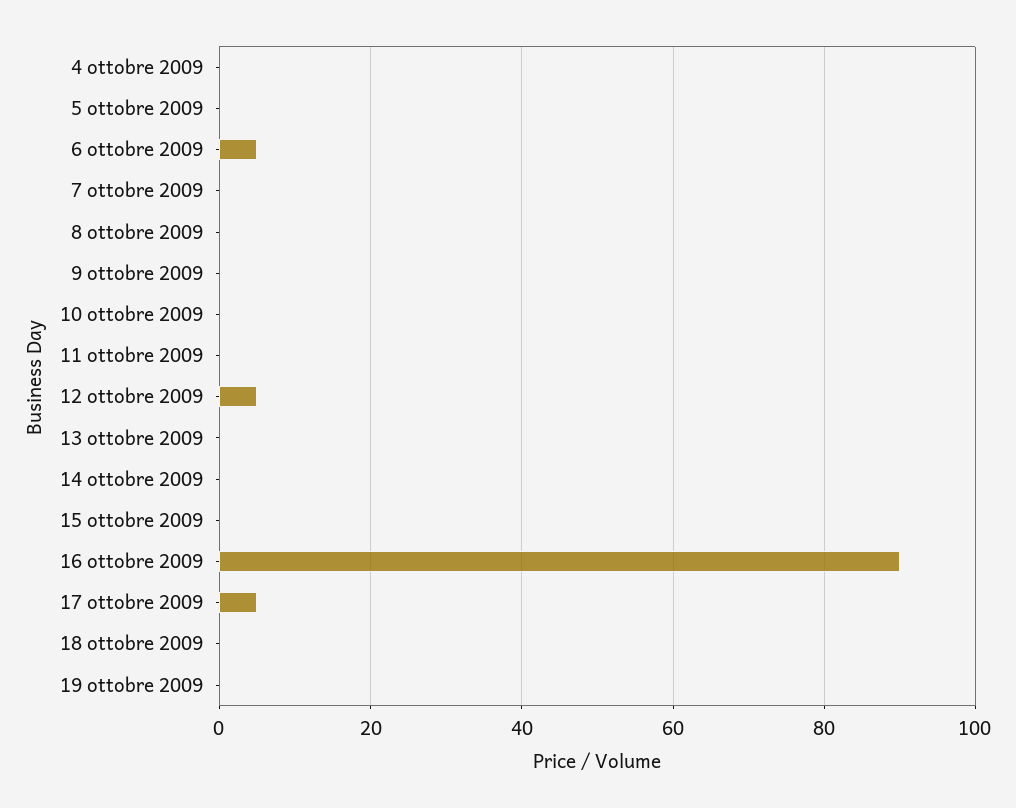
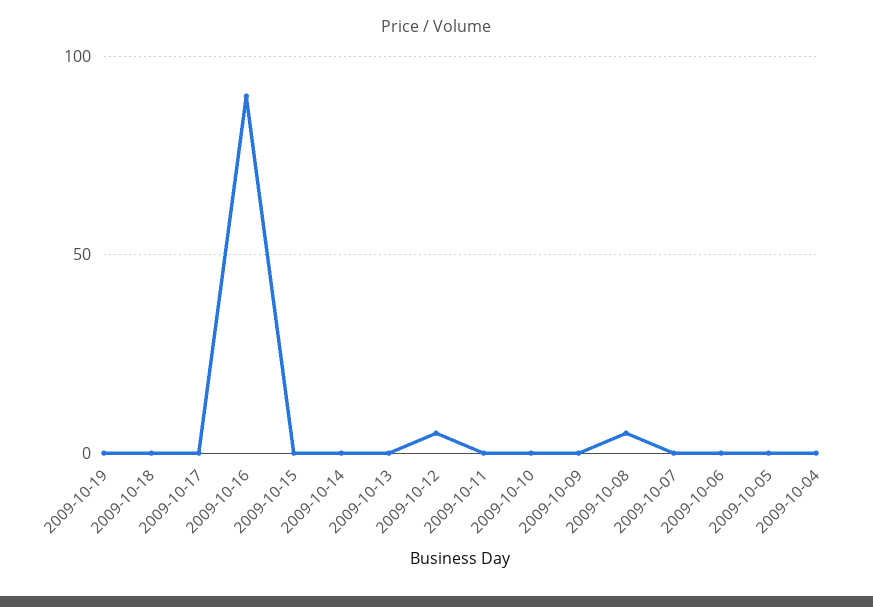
6 ottobre 2009: 5 -> 0
8 ottobre 2009: 0 -> 5
17 ottobre 2009: 5 -> 0

